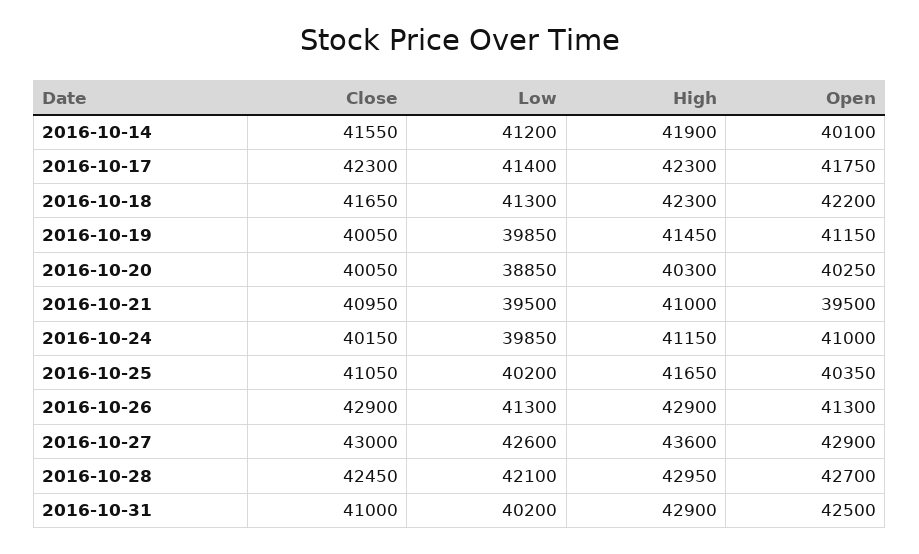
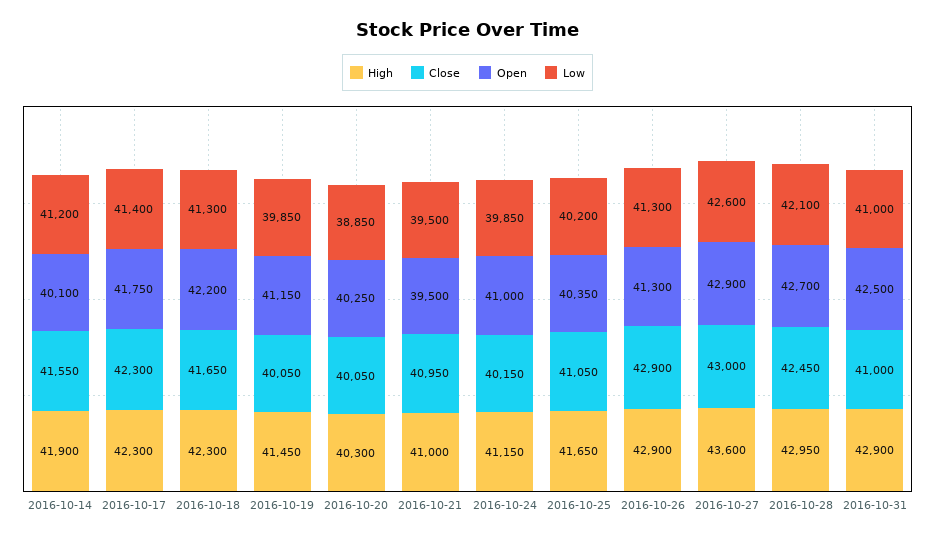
Low, 2016-10-31: 40200 -> 41000

